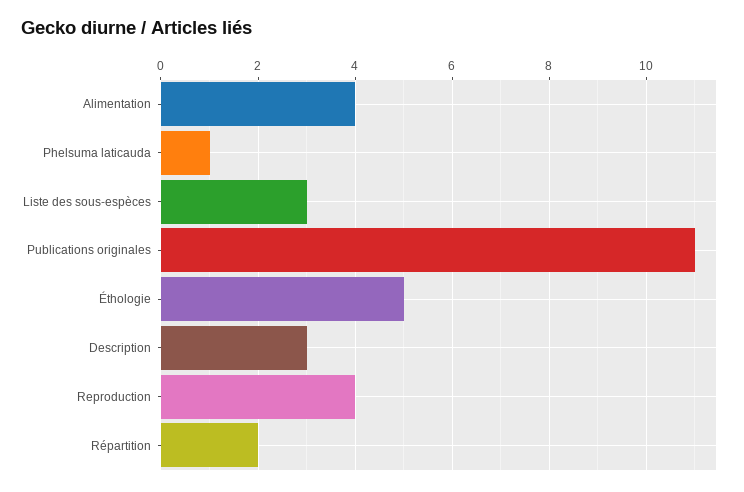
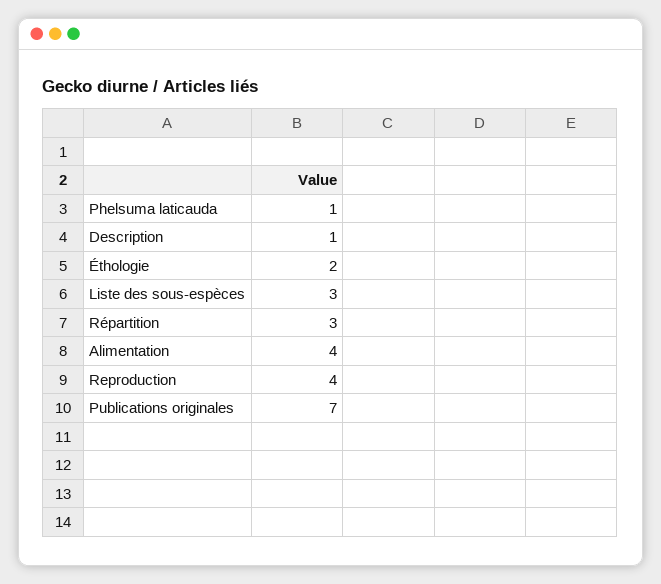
Publications originales: 11 -> 7
Éthologie: 5 -> 2
Description: 3 -> 1
Répartition: 2 -> 3

